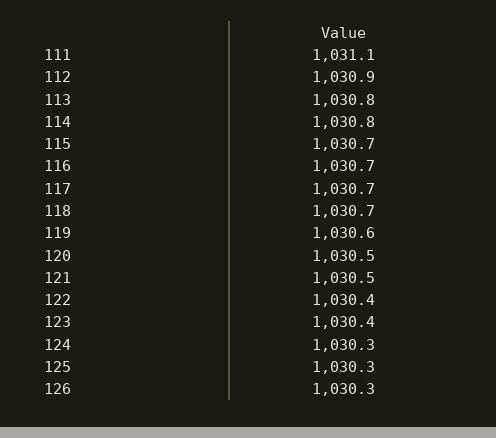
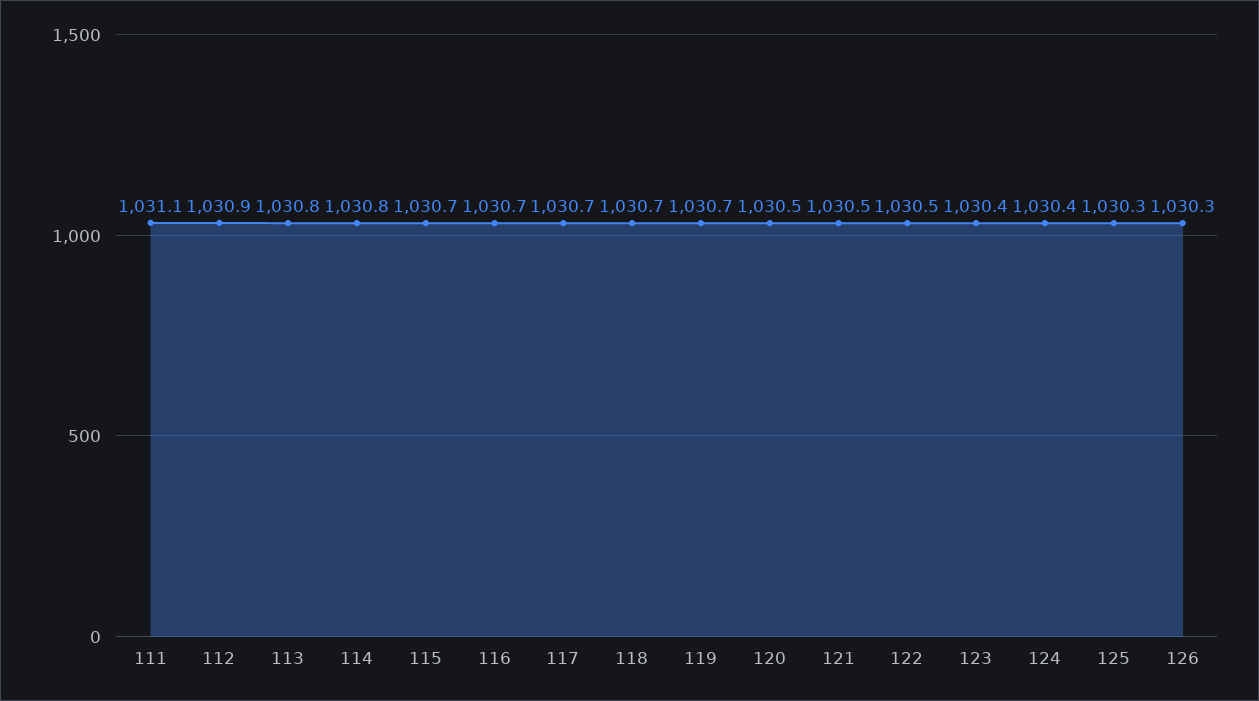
119: 1030.6 -> 1030.7
122: 1030.4 -> 1030.5
124: 1030.3 -> 1030.4

